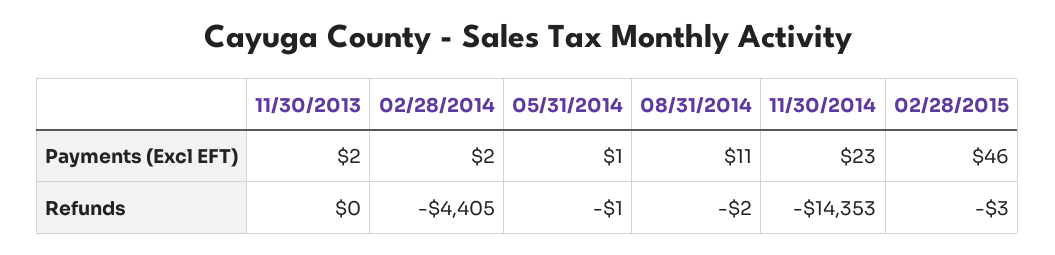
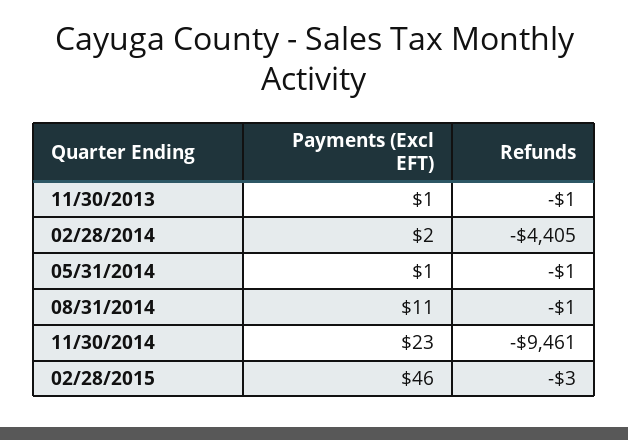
11/30/2013, Payments (Excl EFT): 2 -> 1
11/30/2013, Refunds: 0 -> -1
08/31/2014, Refunds: -2 -> -1
11/30/2014, Refunds: -14353 -> -9461

